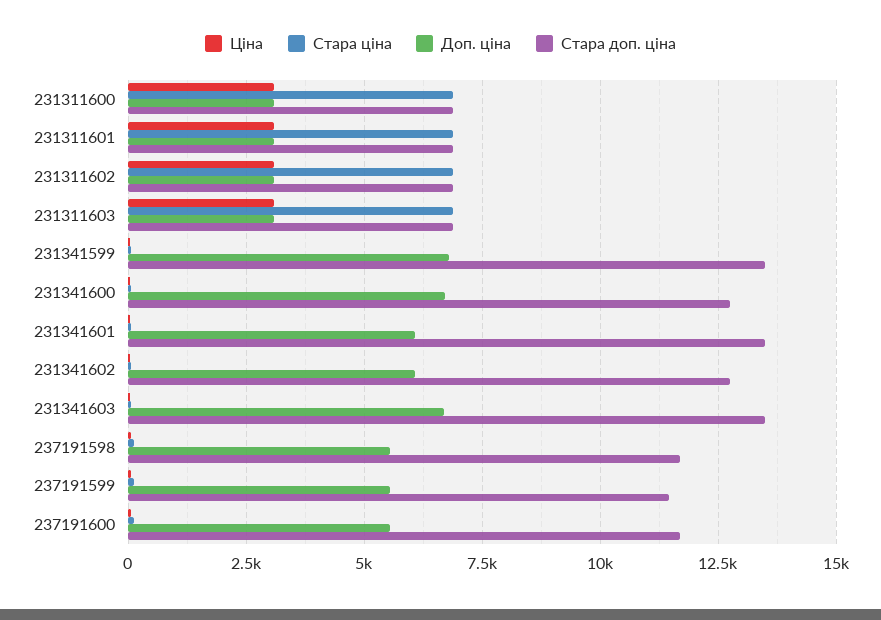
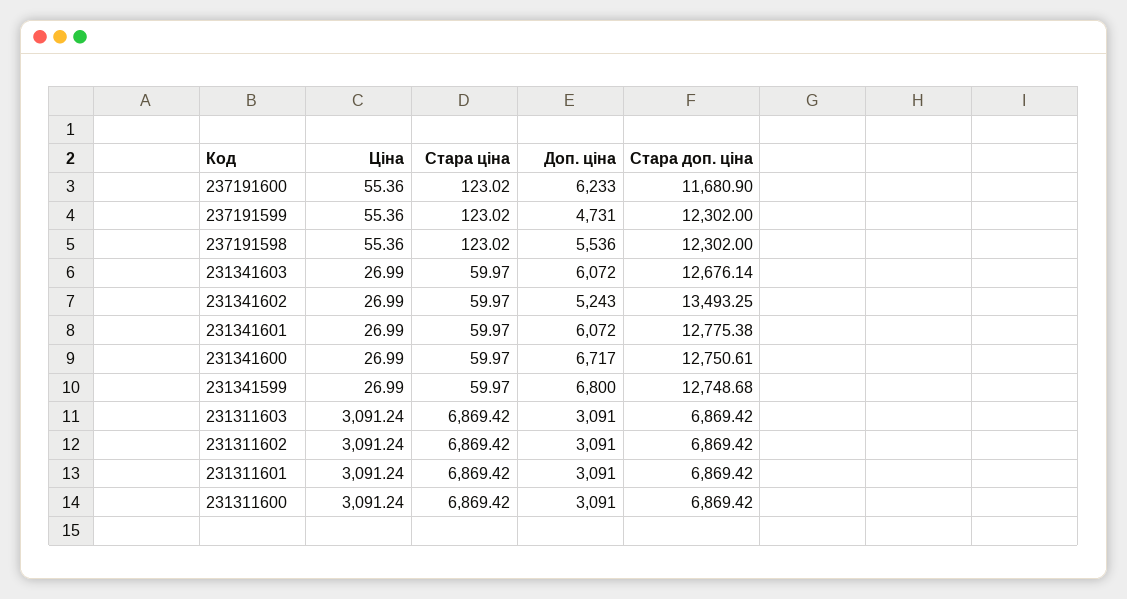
Стара доп. ціна, 231341599: 13500 -> 12748.68
Стара доп. ціна, 231341601: 13500 -> 12775.38
Доп. ціна, 231341602: 6000 -> 5243
Стара доп. ціна, 231341602: 12750 -> 13493.25
Доп. ціна, 231341603: 6750 -> 6072
Стара доп. ціна, 231341603: 13500 -> 12676.14
Стара доп. ціна, 237191598: 11750 -> 12302
Доп. ціна, 237191599: 5500 -> 4731
Стара доп. ціна, 237191599: 11500 -> 12302
Доп. ціна, 237191600: 5500 -> 6233

